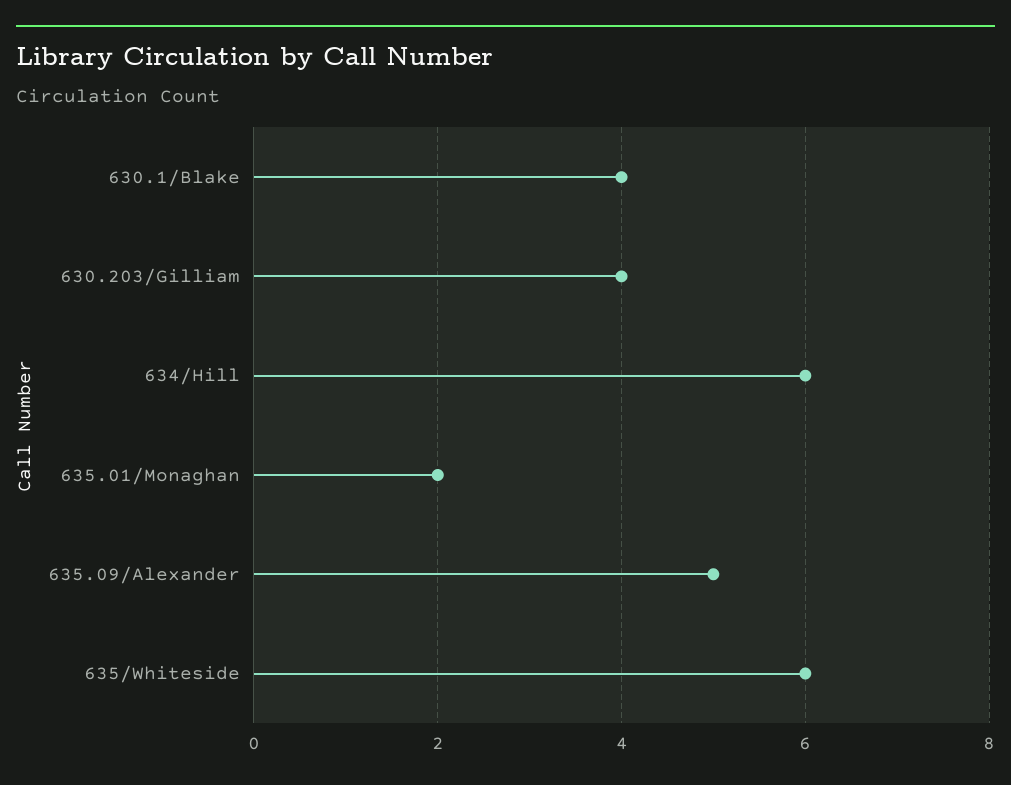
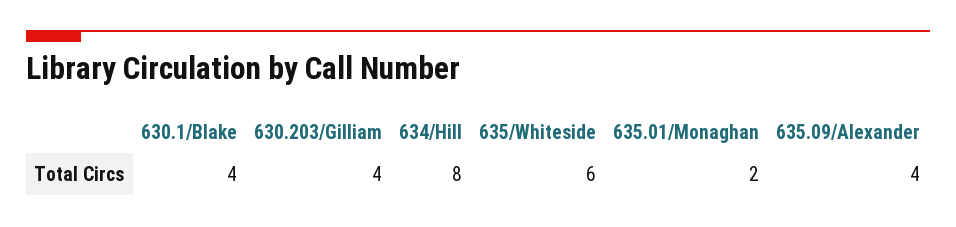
634/Hill: 6 -> 8
635.09/Alexander: 5 -> 4

